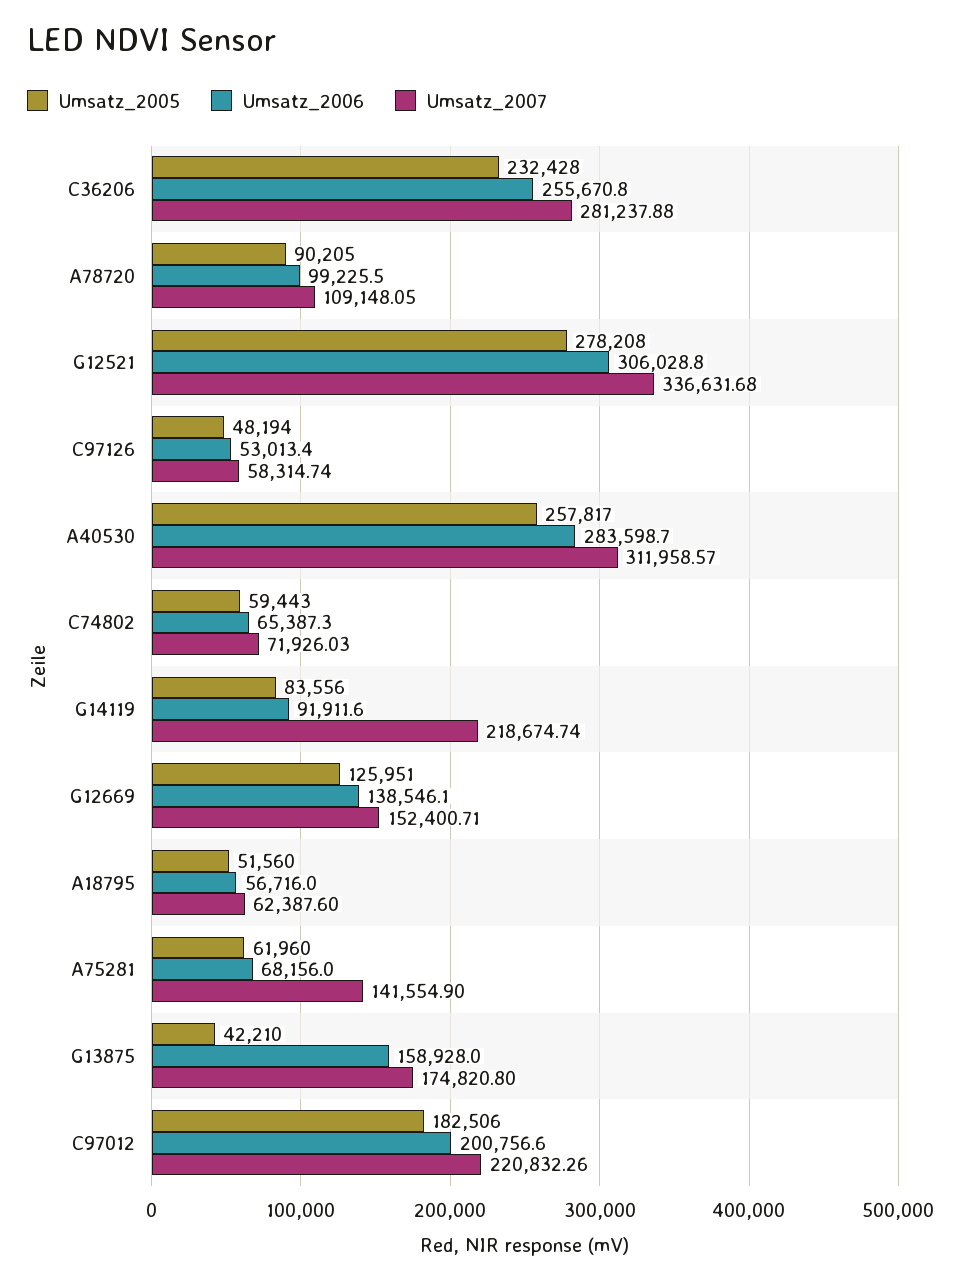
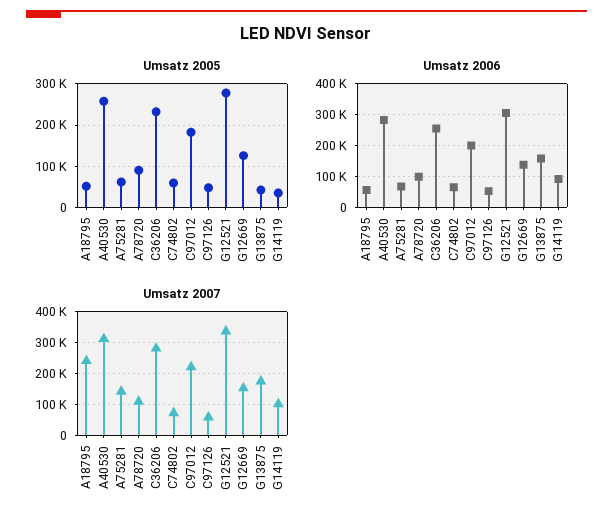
Umsatz_2005, G14119: 83556 -> 40000
Umsatz_2007, G14119: 218674.74 -> 100000
Umsatz_2007, A18795: 62387.6 -> 240000

